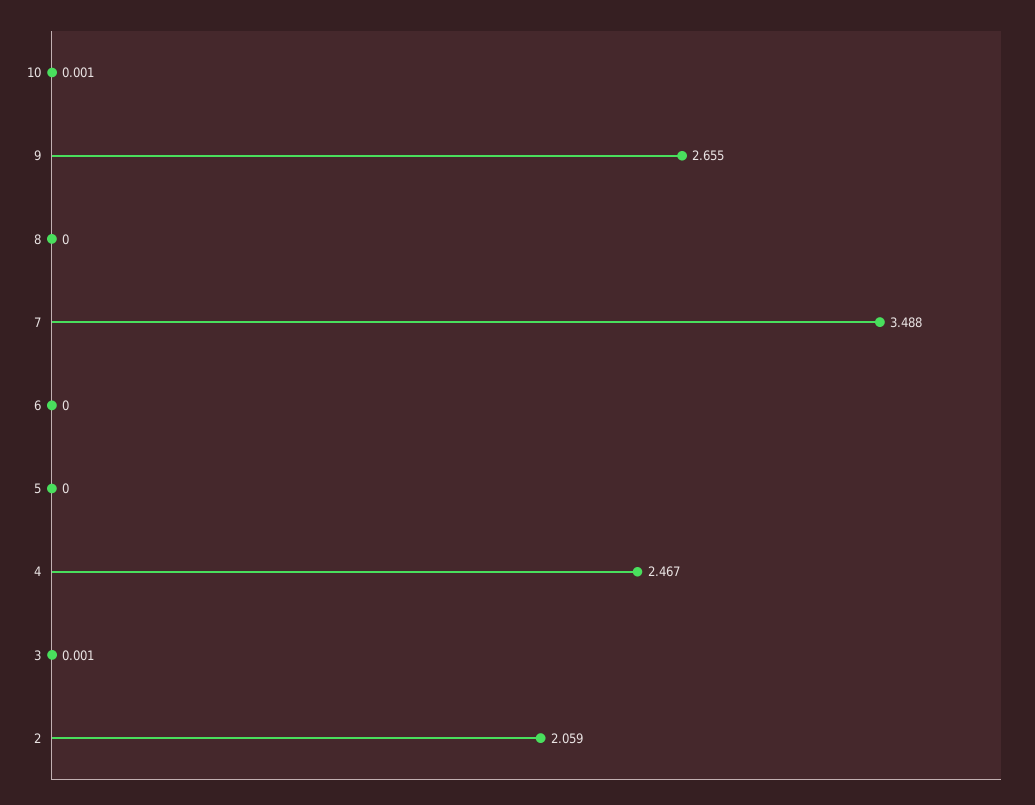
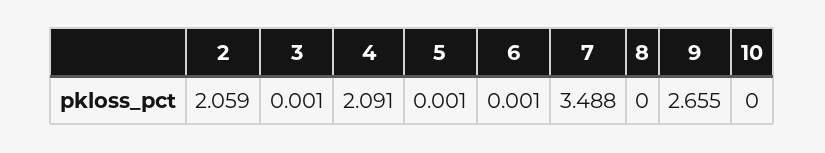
10: 0.001 -> 0
6: 0 -> 0.001
5: 0 -> 0.001
4: 2.467 -> 2.091

